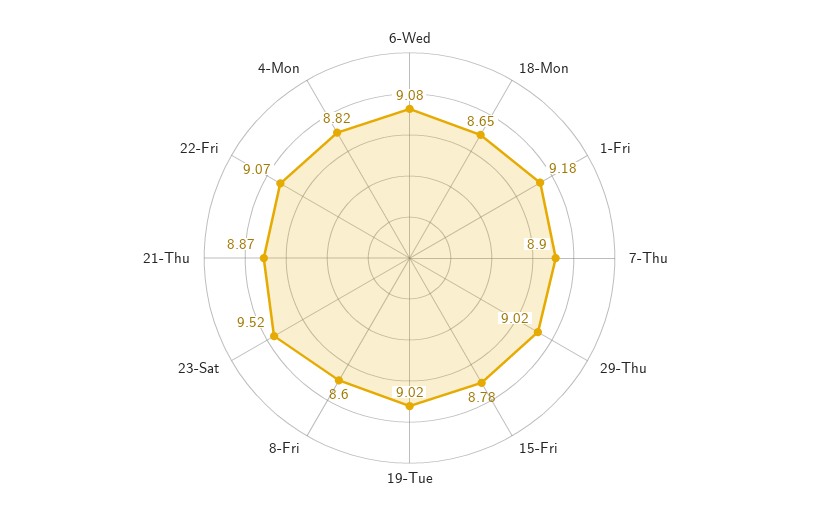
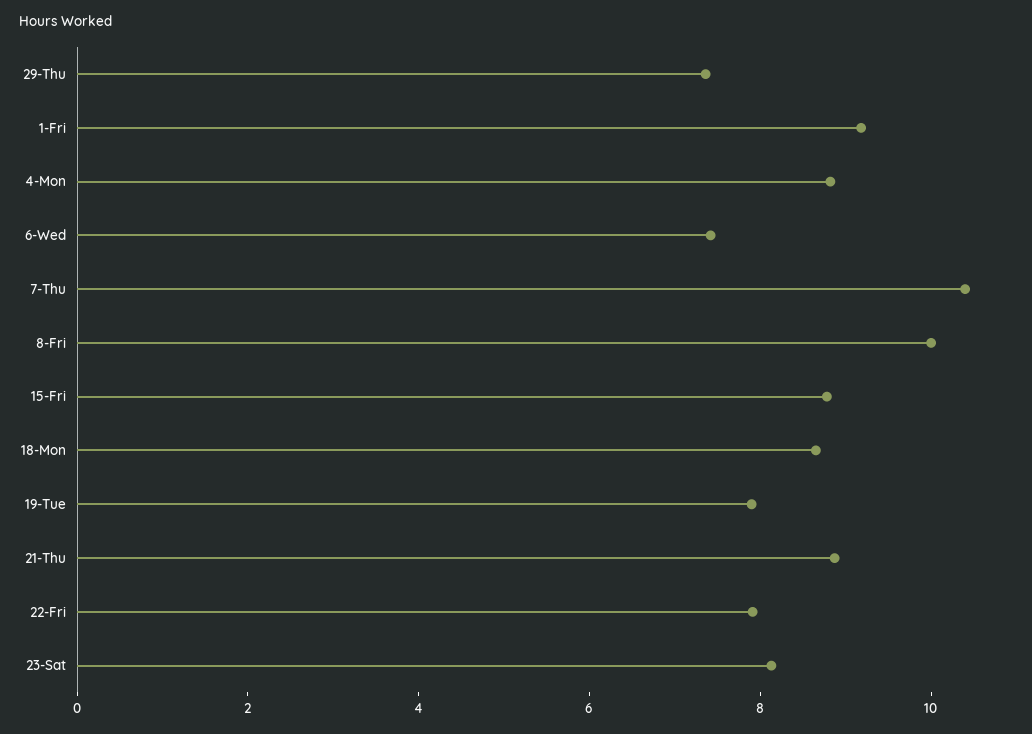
6-Wed: 9.08 -> 7.5
7-Thu: 8.9 -> 10.5
29-Thu: 9.02 -> 7.5
19-Tue: 9.02 -> 8
8-Fri: 8.6 -> 10
23-Sat: 9.52 -> 8
22-Fri: 9.07 -> 8

